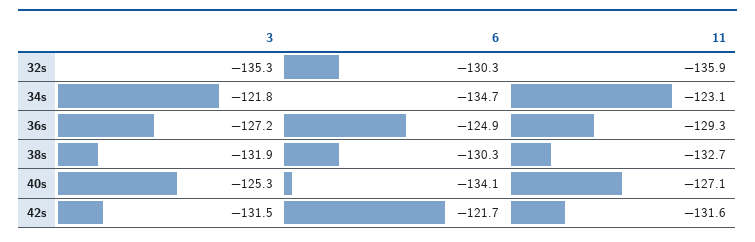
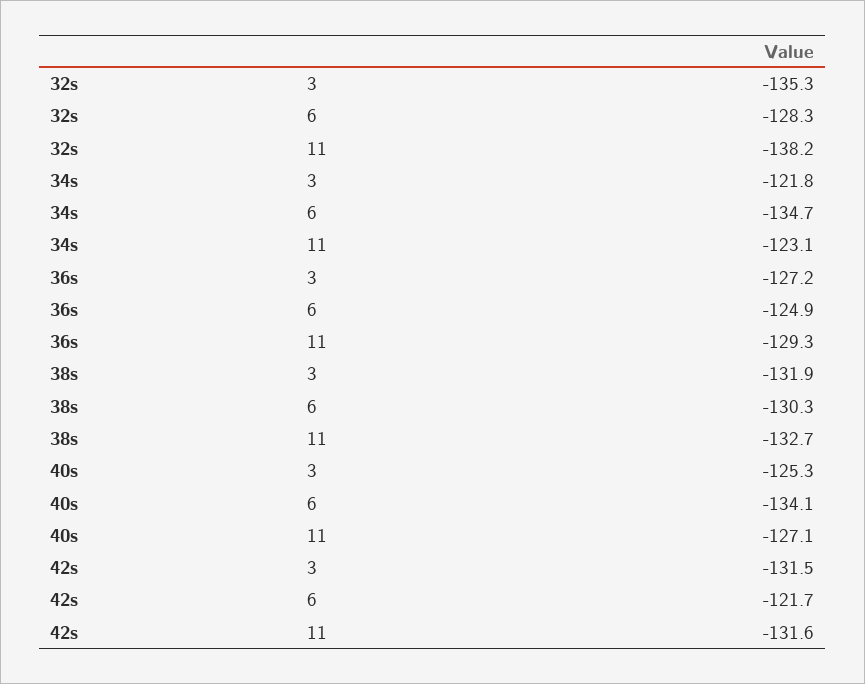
6, 32s: -130.3 -> -128.3
11, 32s: -135.9 -> -138.2

